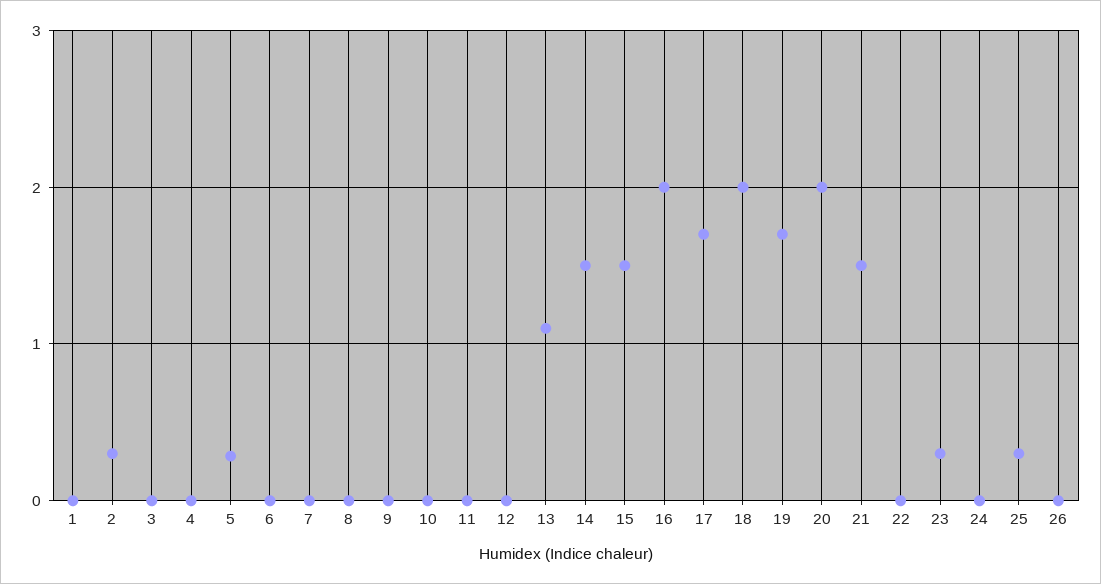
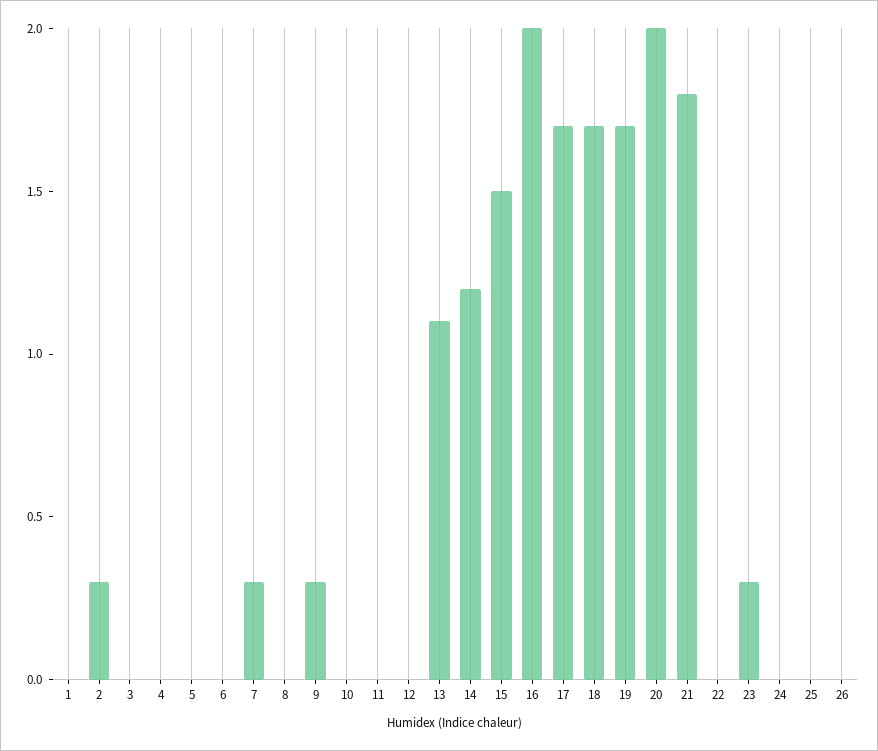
5: 0.3 -> 0
7: 0 -> 0.3
9: 0 -> 0.3
14: 1.5 -> 1.2
18: 2 -> 1.7
21: 1.5 -> 1.8
25: 0.3 -> 0

